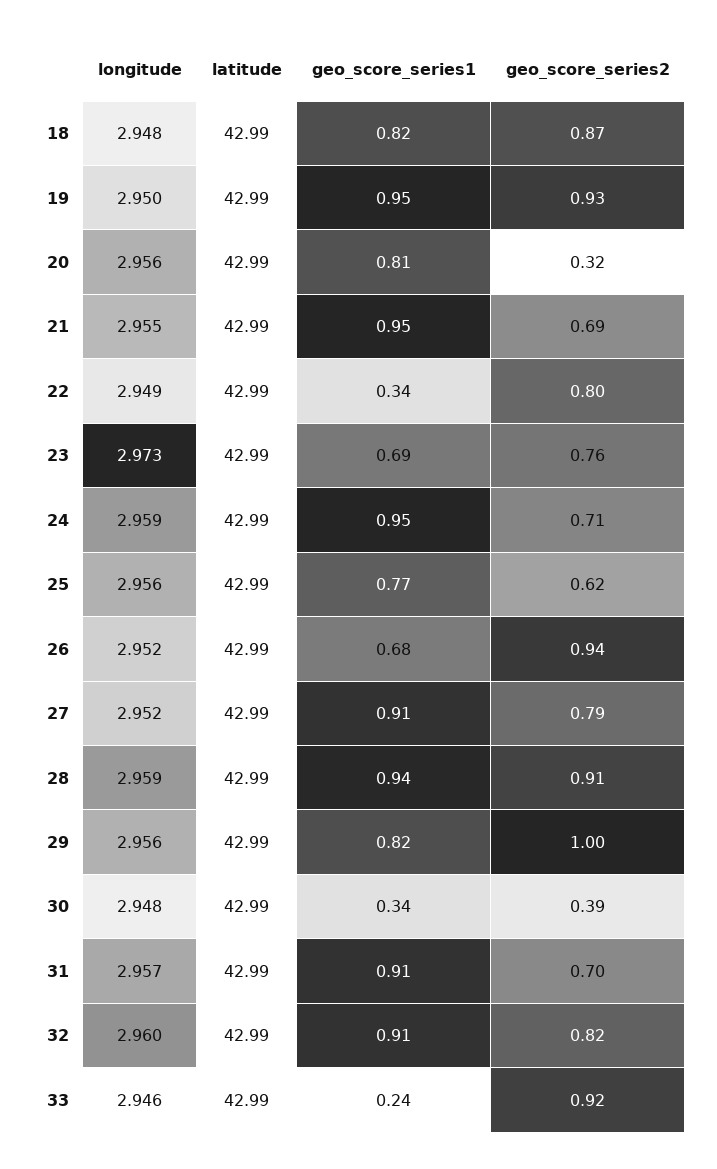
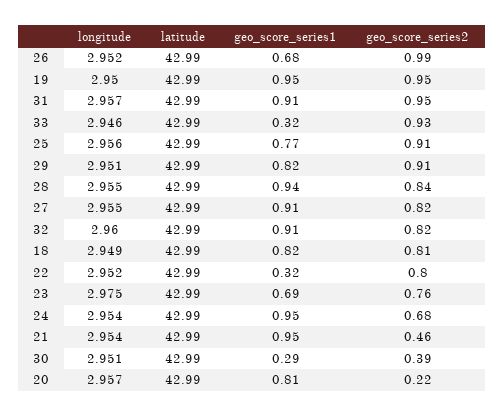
longitude, 18: 2.948 -> 2.949
geo_score_series2, 18: 0.87 -> 0.81
geo_score_series2, 19: 0.93 -> 0.95
longitude, 20: 2.956 -> 2.957
geo_score_series2, 20: 0.32 -> 0.22
longitude, 21: 2.955 -> 2.954
geo_score_series2, 21: 0.69 -> 0.46
longitude, 22: 2.949 -> 2.952
geo_score_series1, 22: 0.34 -> 0.32
longitude, 23: 2.973 -> 2.975
longitude, 24: 2.959 -> 2.954
geo_score_series2, 24: 0.71 -> 0.68
geo_score_series2, 25: 0.62 -> 0.91
geo_score_series2, 26: 0.94 -> 0.99
longitude, 27: 2.952 -> 2.955
geo_score_series2, 27: 0.79 -> 0.82
longitude, 28: 2.959 -> 2.955
geo_score_series2, 28: 0.91 -> 0.84
longitude, 29: 2.956 -> 2.951
geo_score_series2, 29: 1 -> 0.91
longitude, 30: 2.948 -> 2.951
geo_score_series1, 30: 0.34 -> 0.29
geo_score_series2, 31: 0.7 -> 0.95
geo_score_series1, 33: 0.24 -> 0.32
geo_score_series2, 33: 0.92 -> 0.93

